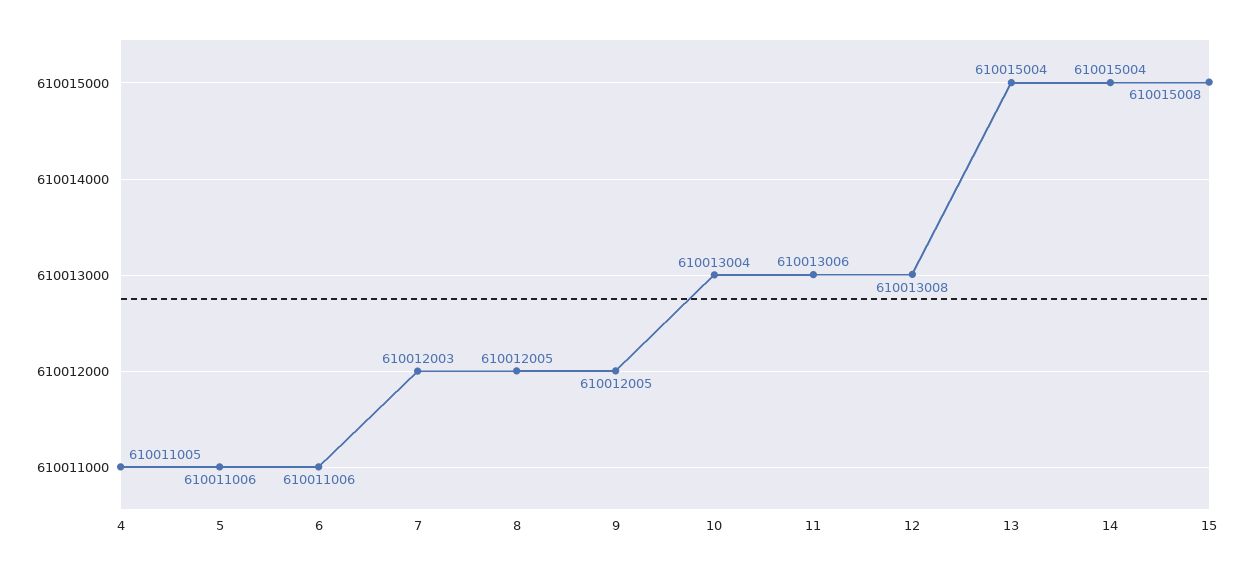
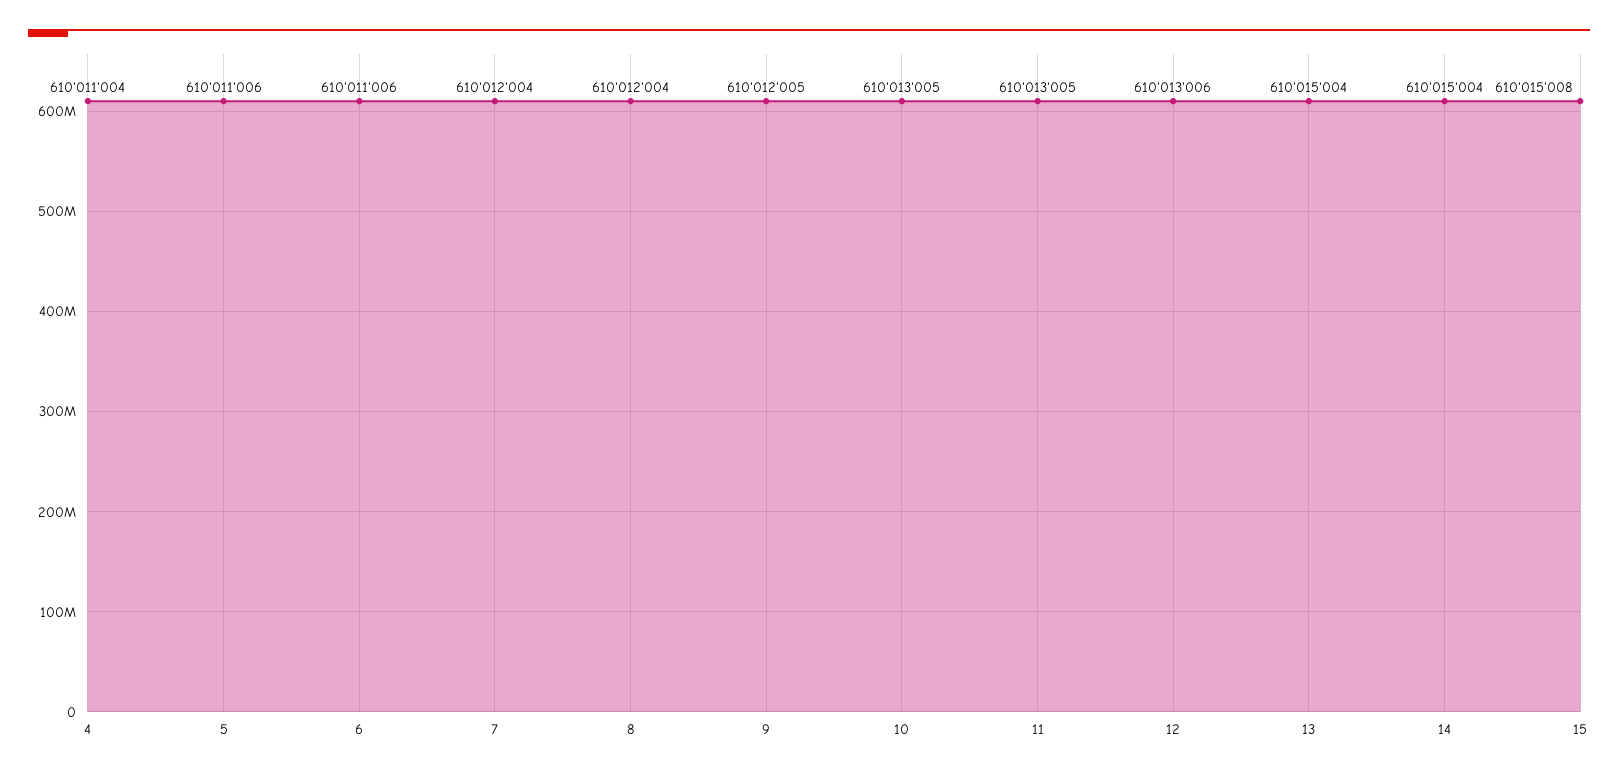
4: 610011005 -> 610011004
7: 610012003 -> 610012004
8: 610012005 -> 610012004
10: 610013004 -> 610013005
11: 610013006 -> 610013005
12: 610013008 -> 610013006

